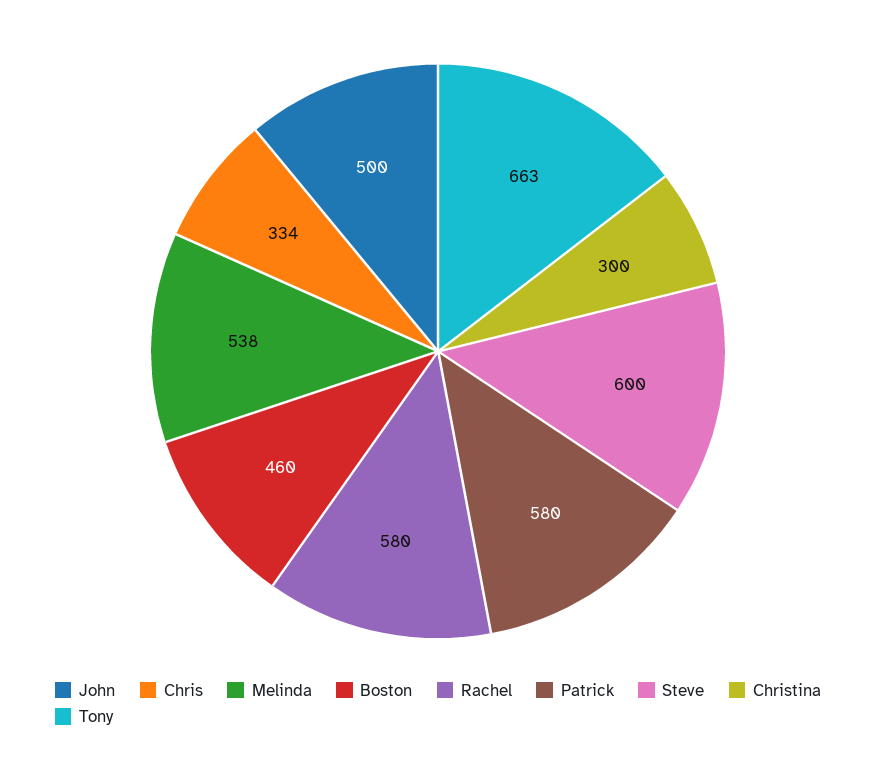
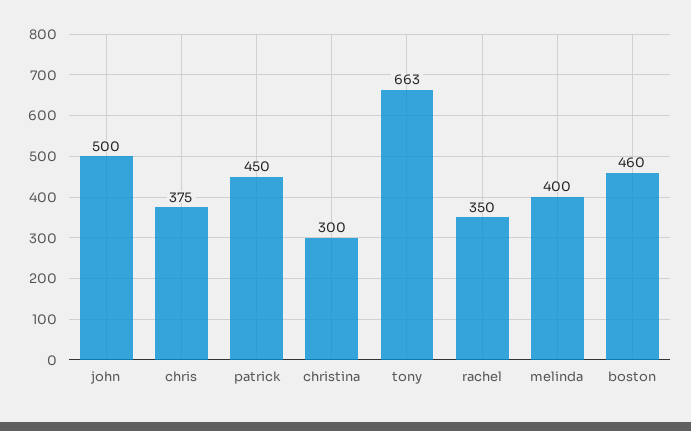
Chris: 334 -> 375
Melinda: 538 -> 400
Rachel: 580 -> 350
Patrick: 580 -> 450
Steve: 600 -> none

